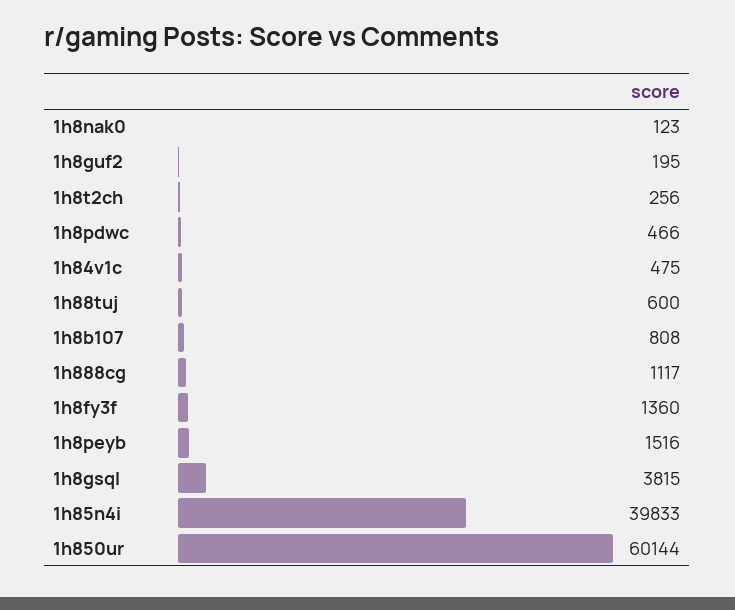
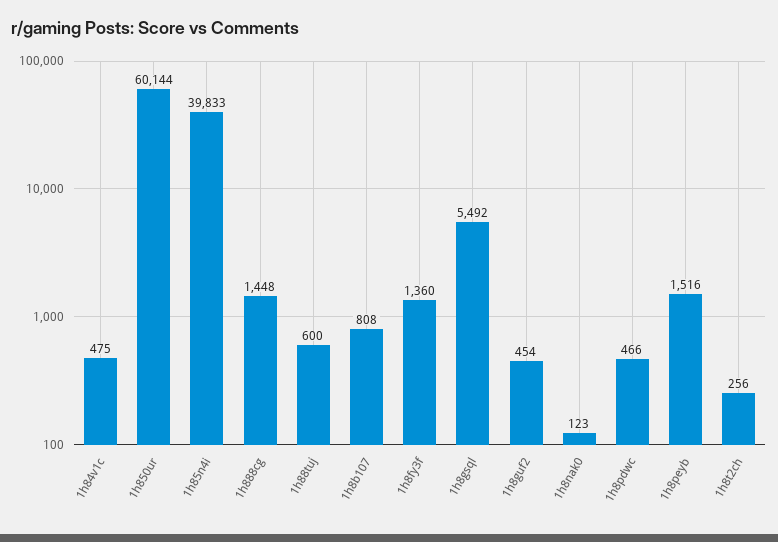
1h8guf2: 195 -> 454
1h888cg: 1117 -> 1448
1h8gsql: 3815 -> 5492

